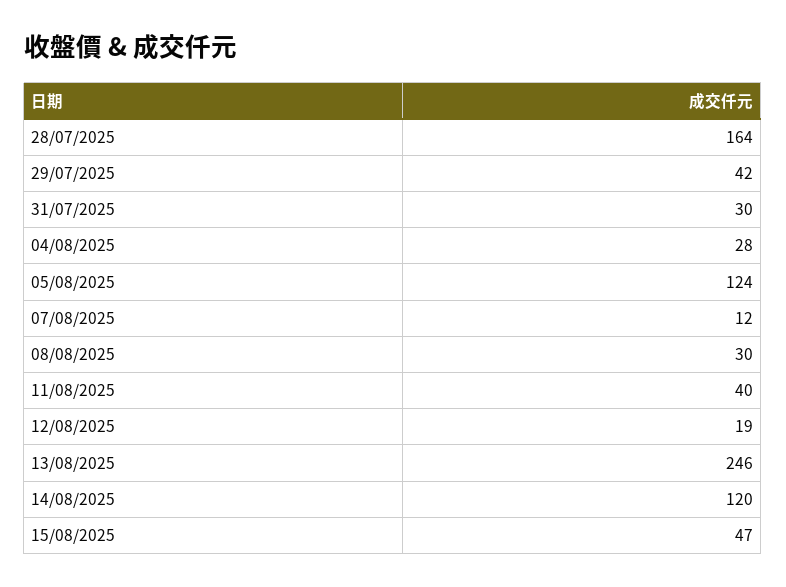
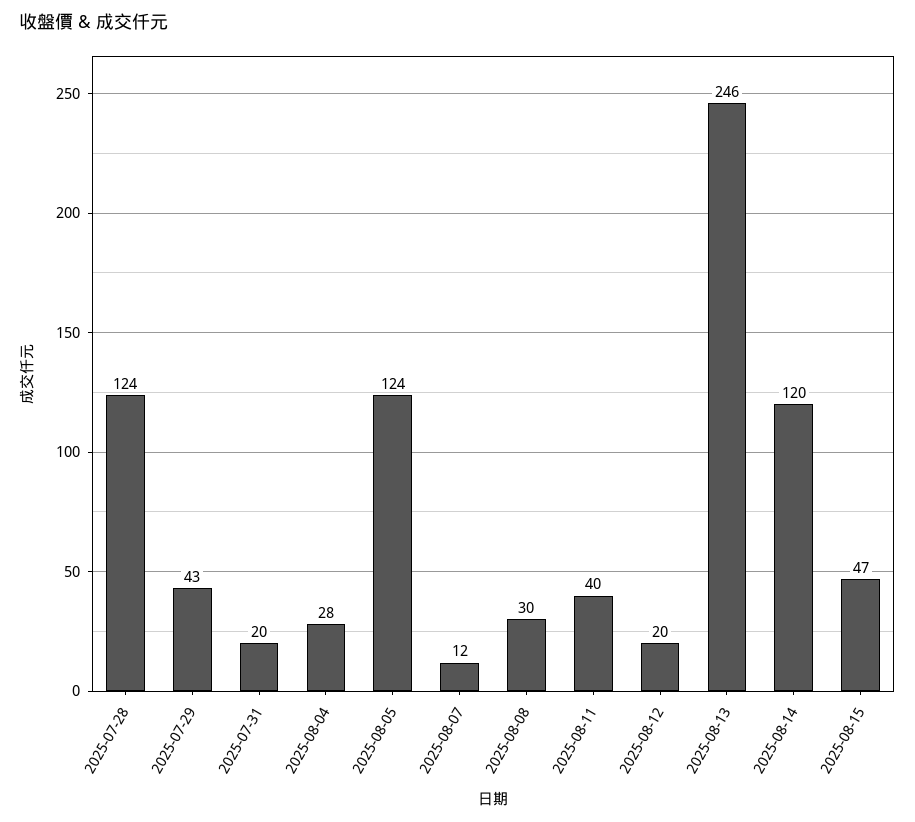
28/07/2025: 164 -> 124
29/07/2025: 42 -> 43
31/07/2025: 30 -> 20
12/08/2025: 19 -> 20

